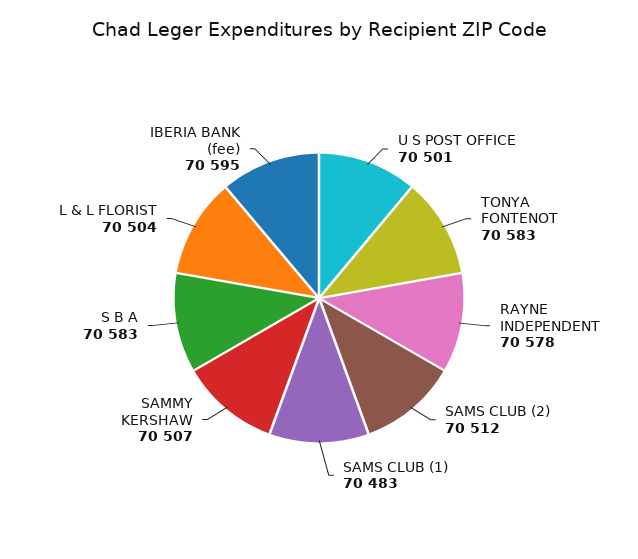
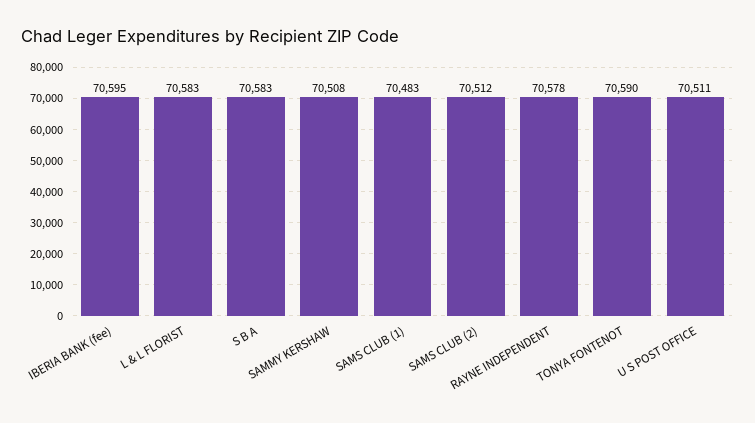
U S POST OFFICE: 70501 -> 70511
TONYA FONTENOT: 70583 -> 70590
SAMMY KERSHAW: 70507 -> 70508
L & L FLORIST: 70504 -> 70583

